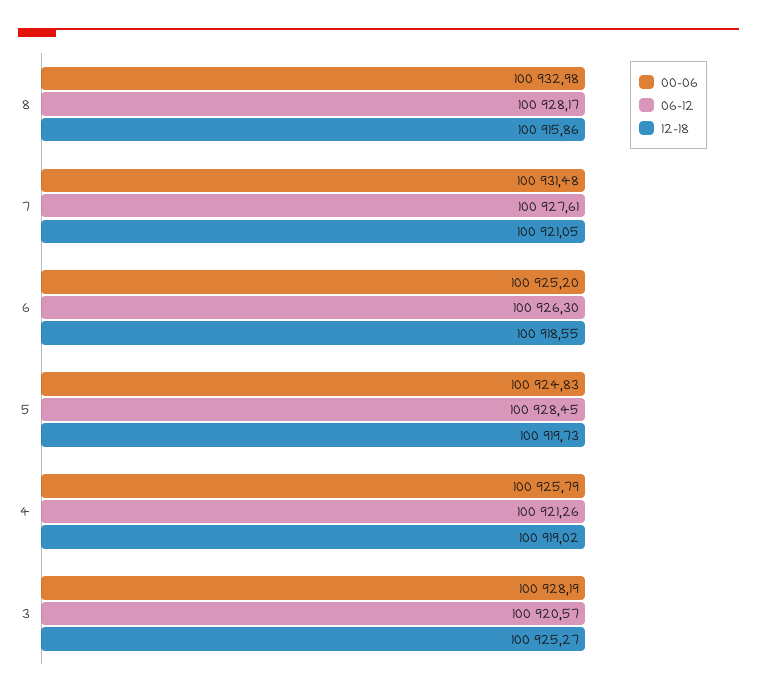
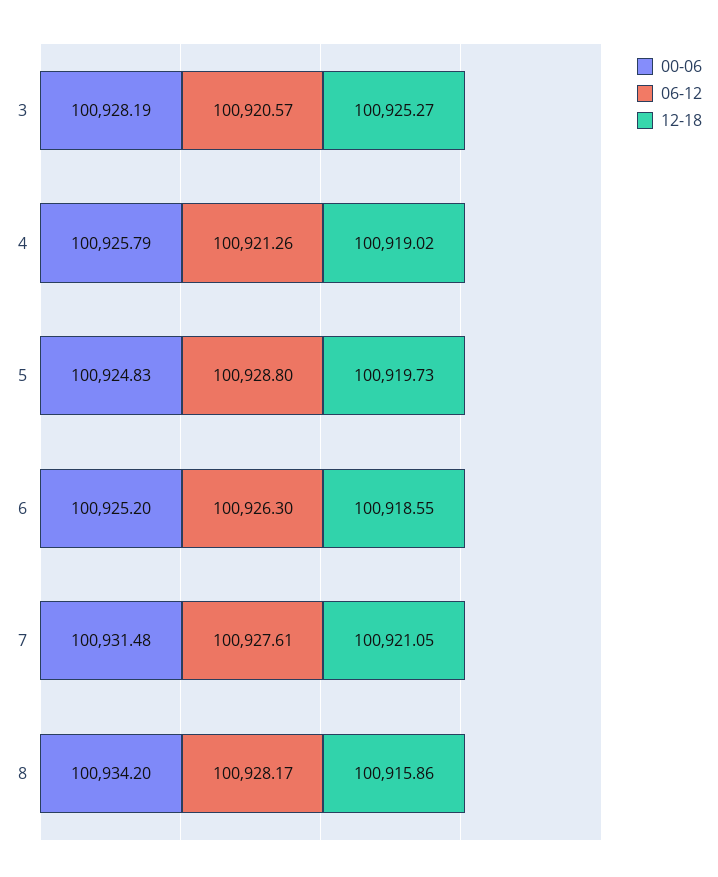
00-06, 8: 100932.98 -> 100934.2
06-12, 5: 100928.45 -> 100928.8

